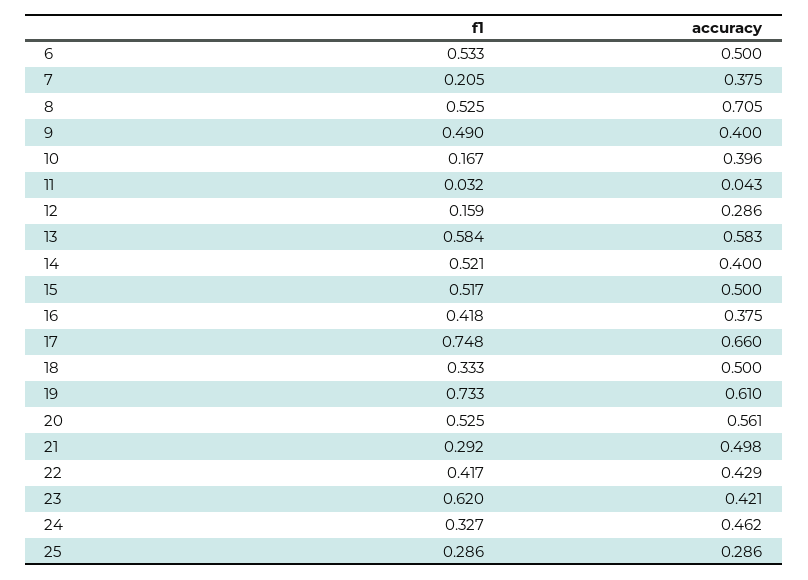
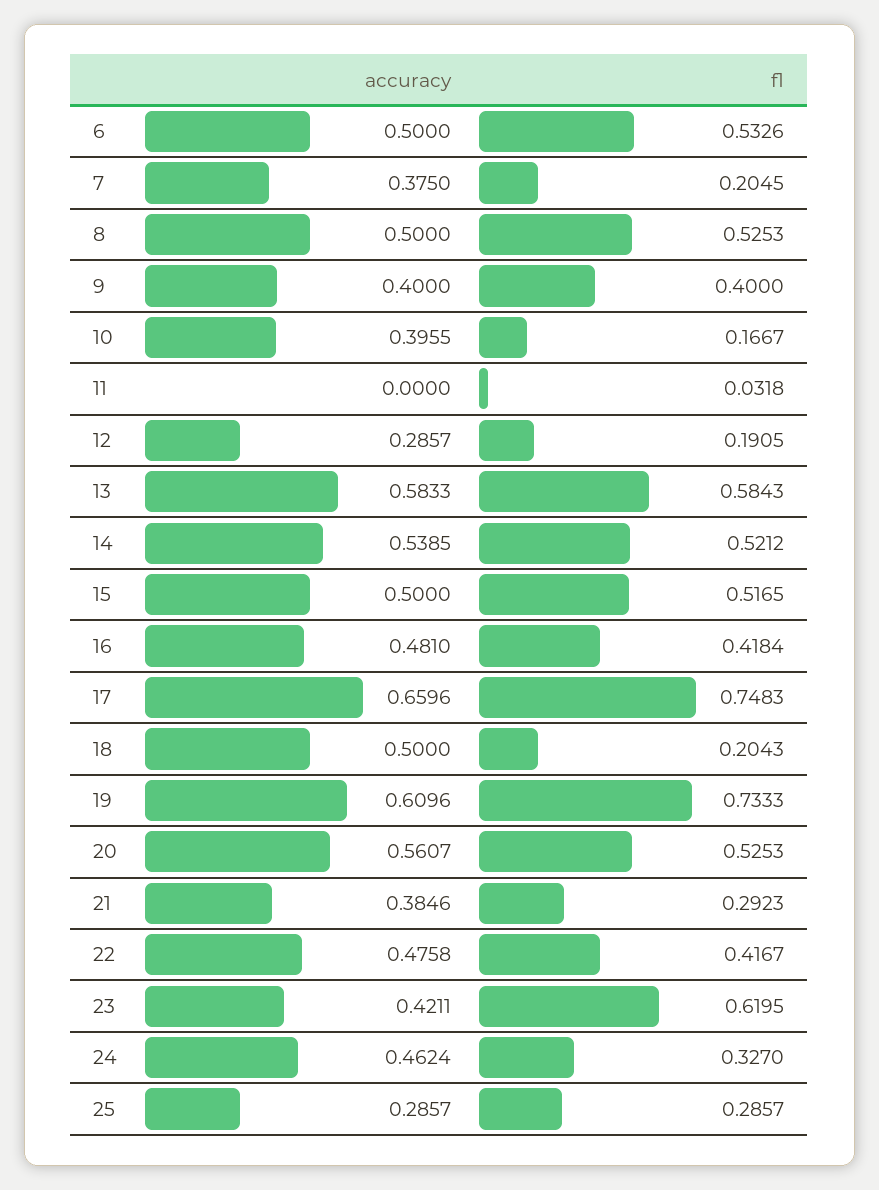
accuracy, 8: 0.705 -> 0.5
f1, 9: 0.49 -> 0.4
accuracy, 11: 0.043 -> 0
f1, 12: 0.159 -> 0.1905
accuracy, 14: 0.4 -> 0.5385
accuracy, 16: 0.375 -> 0.481
f1, 18: 0.333 -> 0.2043
accuracy, 21: 0.498 -> 0.3846
accuracy, 22: 0.429 -> 0.4758

